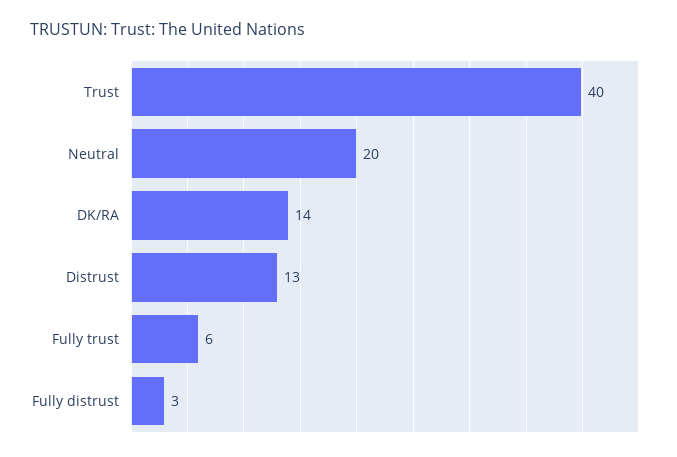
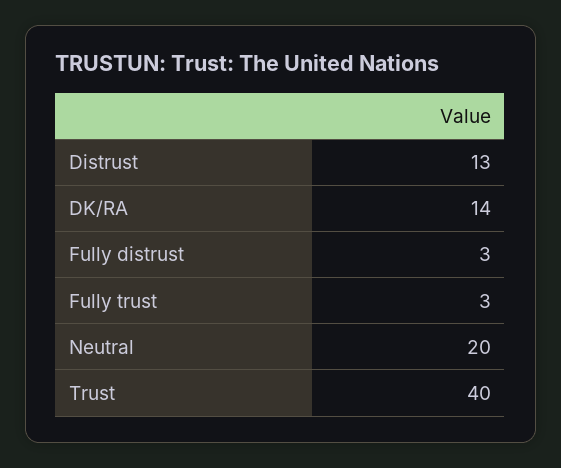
Fully trust: 6 -> 3

